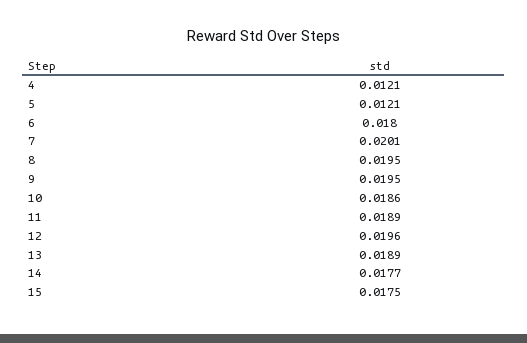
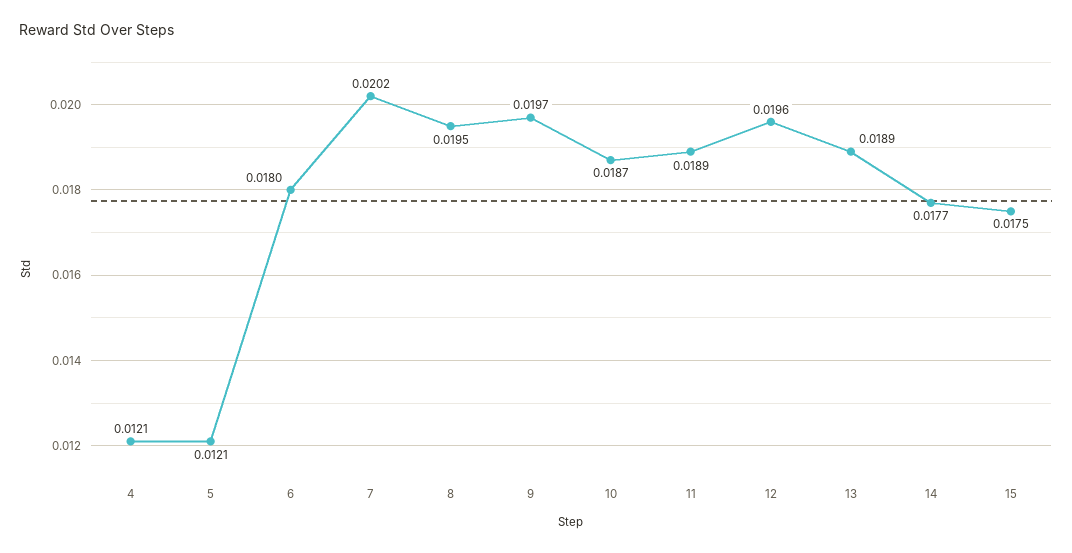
7: 0.0201 -> 0.0202
9: 0.0195 -> 0.0197
10: 0.0186 -> 0.0187

